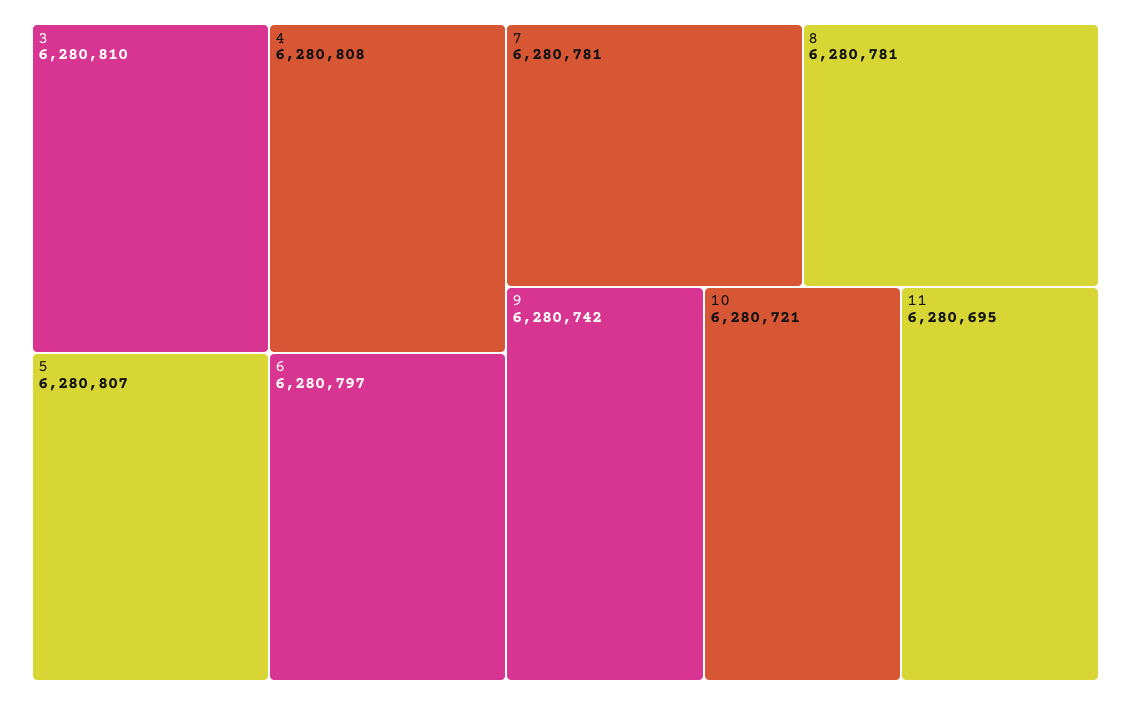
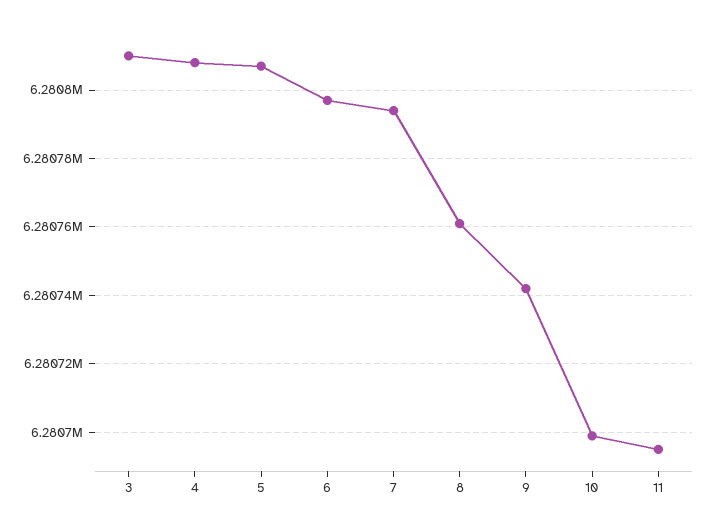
7: 6280781 -> 6280795
8: 6280781 -> 6280760
10: 6280721 -> 6280700

